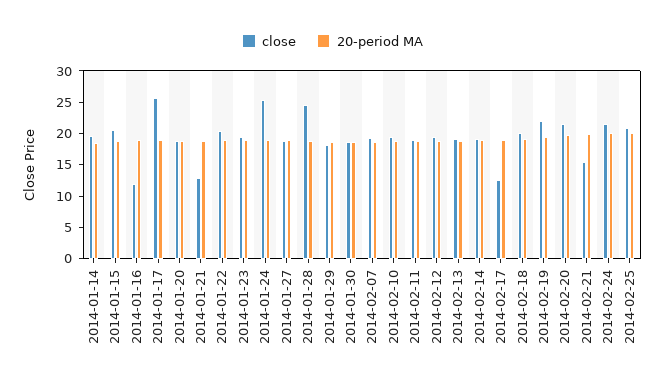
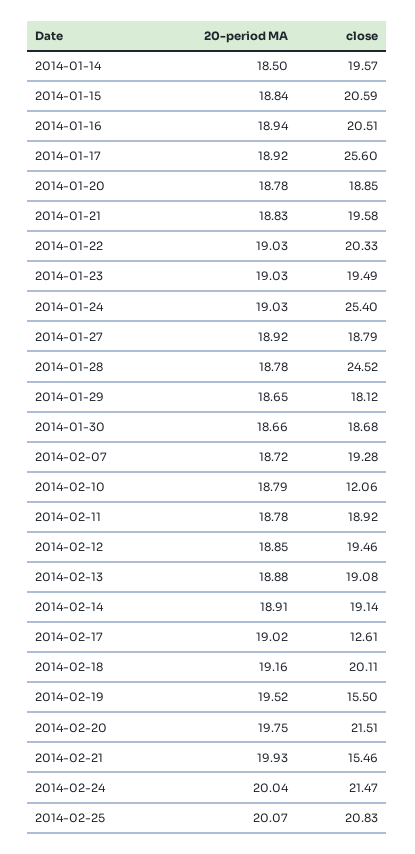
close, 2014-01-16: 12.5 -> 20.51
close, 2014-01-21: 12.5 -> 19.58
close, 2014-02-10: 20 -> 12.06
close, 2014-02-19: 22.5 -> 15.5

